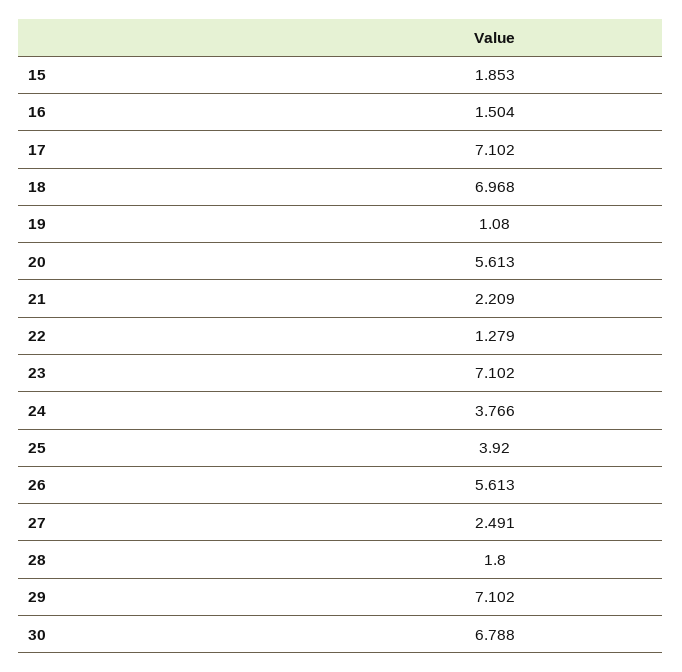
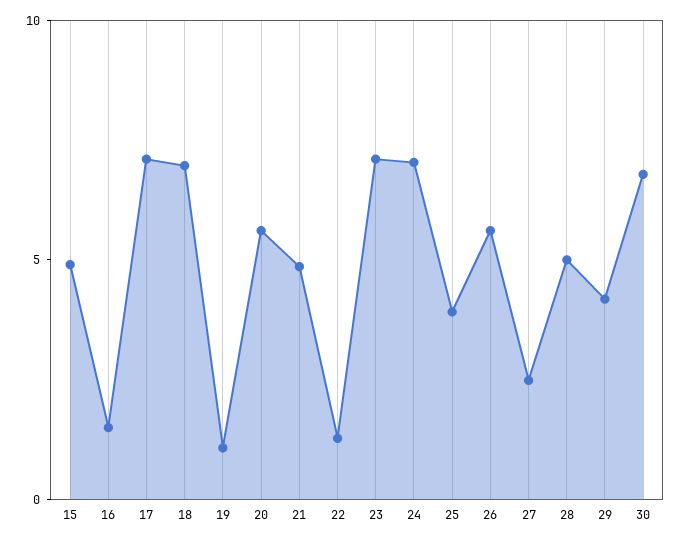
15: 1.853 -> 5
21: 2.209 -> 5
24: 3.766 -> 7
28: 1.8 -> 5
29: 7.102 -> 4

